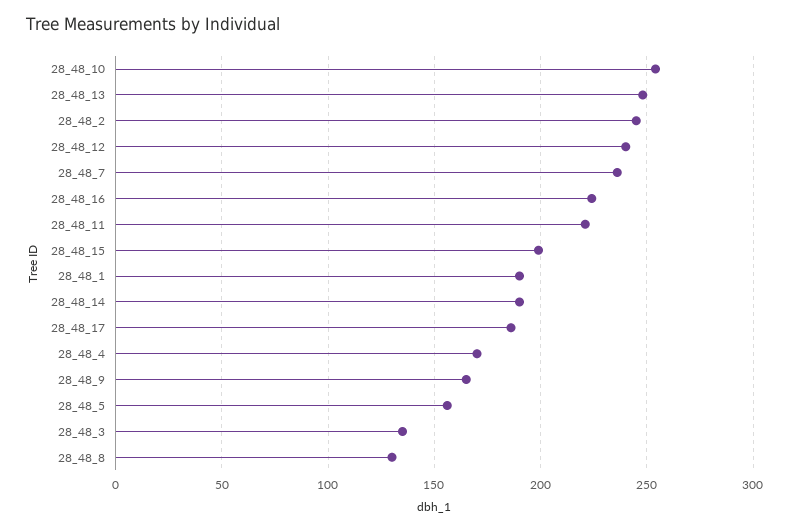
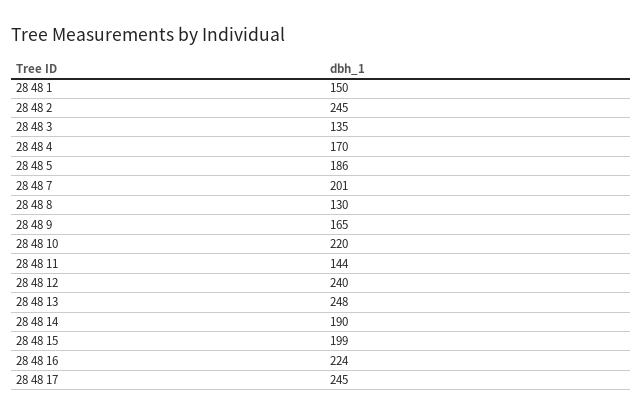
28_48_10: 255 -> 220
28_48_7: 235 -> 201
28_48_11: 220 -> 144
28_48_1: 190 -> 150
28_48_17: 185 -> 245
28_48_5: 155 -> 186

